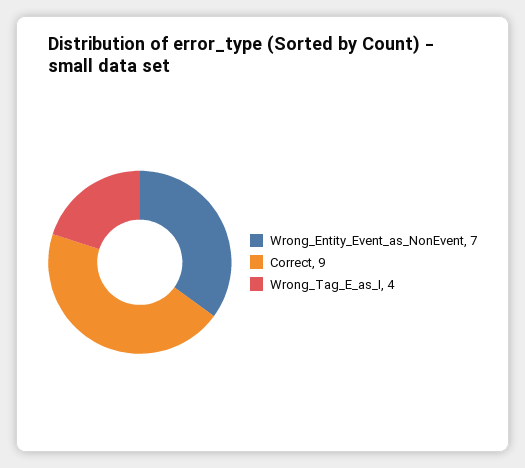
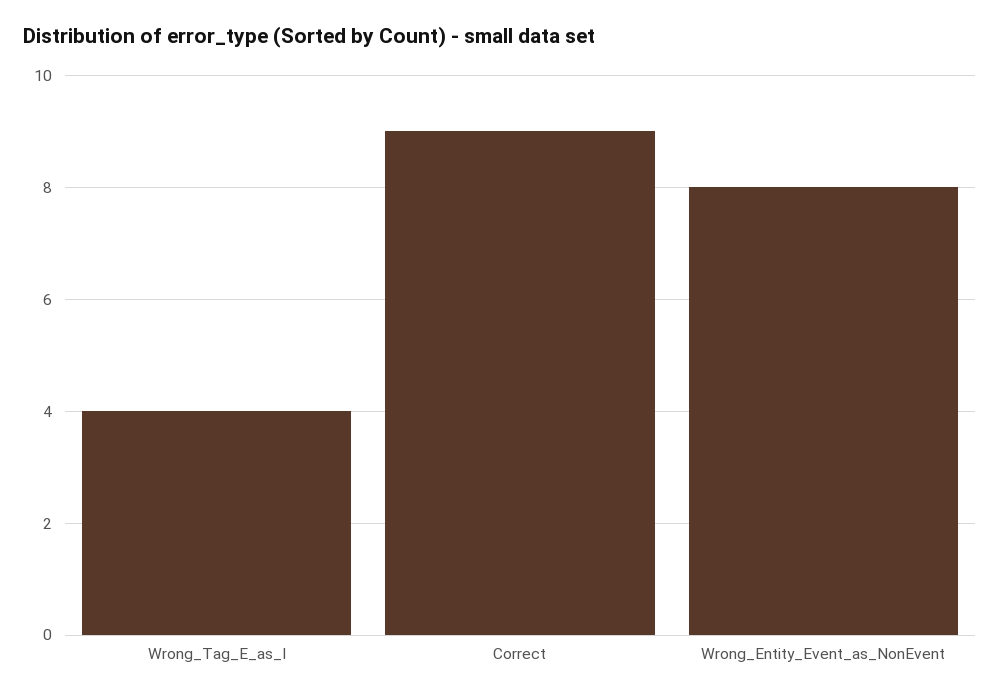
Wrong_Entity_Event_as_NonEvent: 7 -> 8

